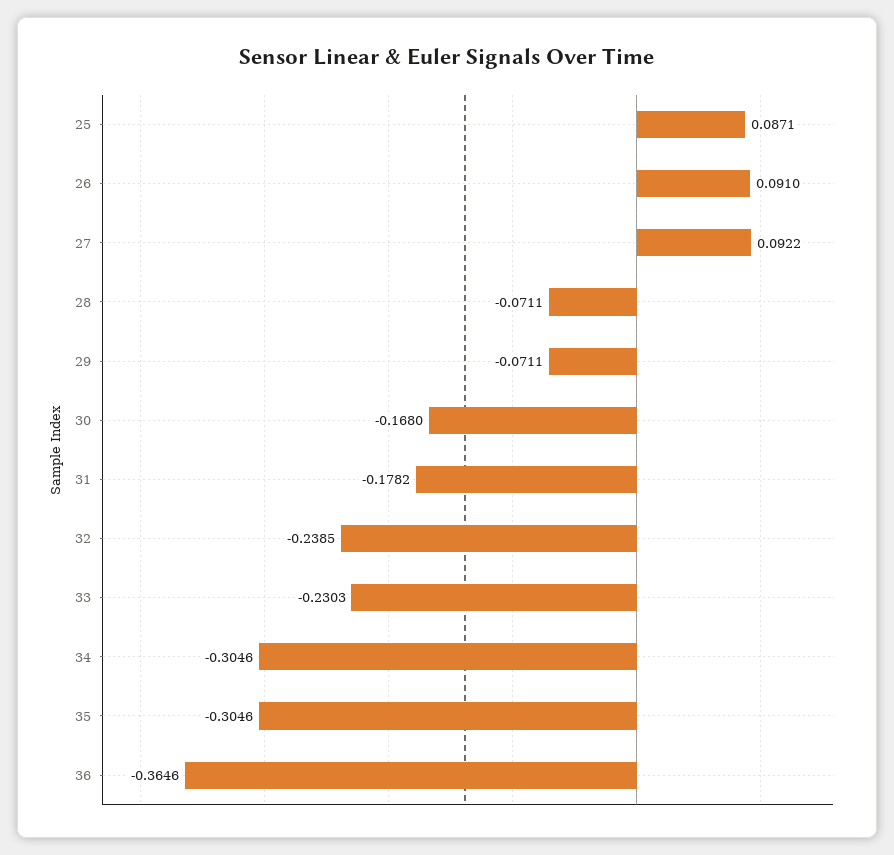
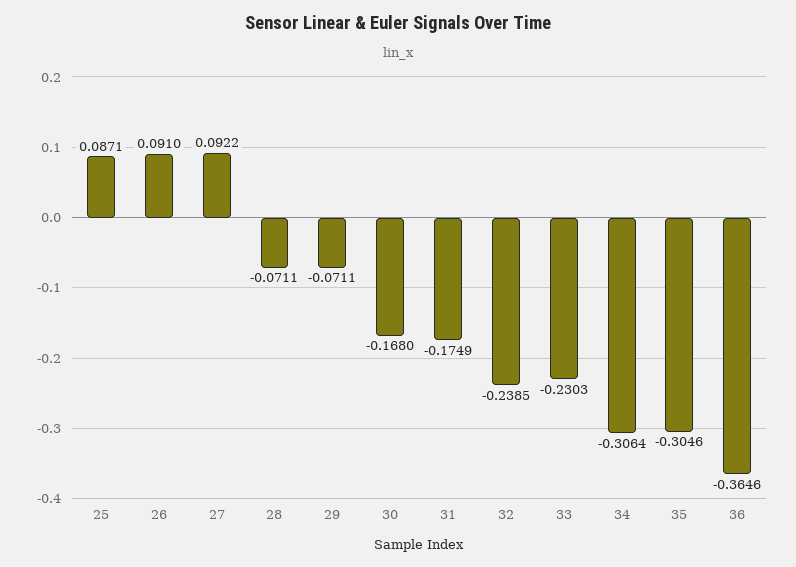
31: -0.1782 -> -0.1749
34: -0.3046 -> -0.3064

